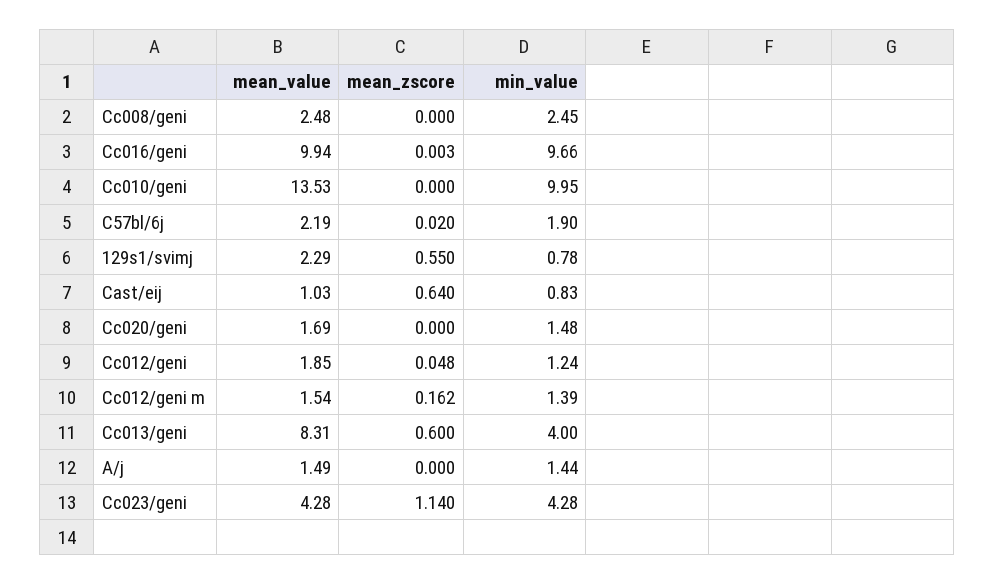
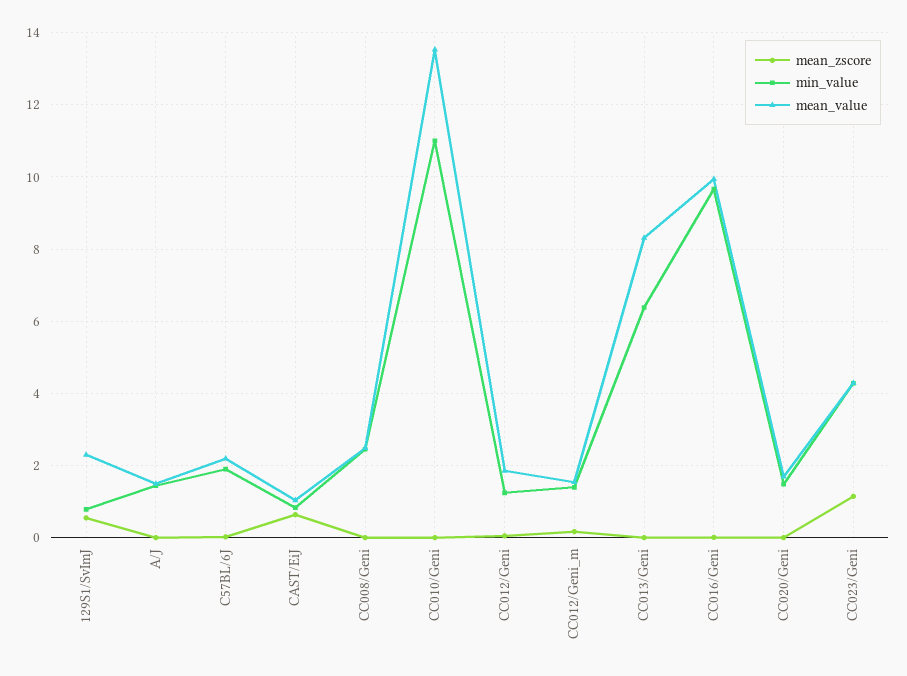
min_value, Cc010/geni: 9.95 -> 11
mean_zscore, Cc013/geni: 0.6 -> 0
min_value, Cc013/geni: 4 -> 6.4

